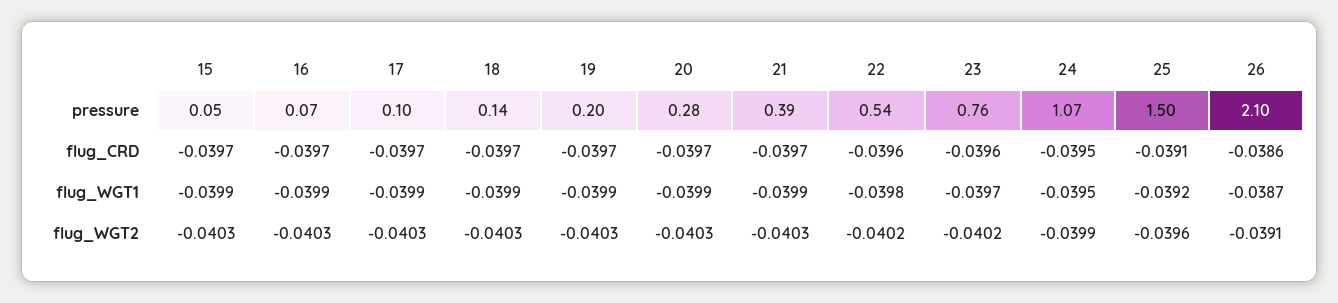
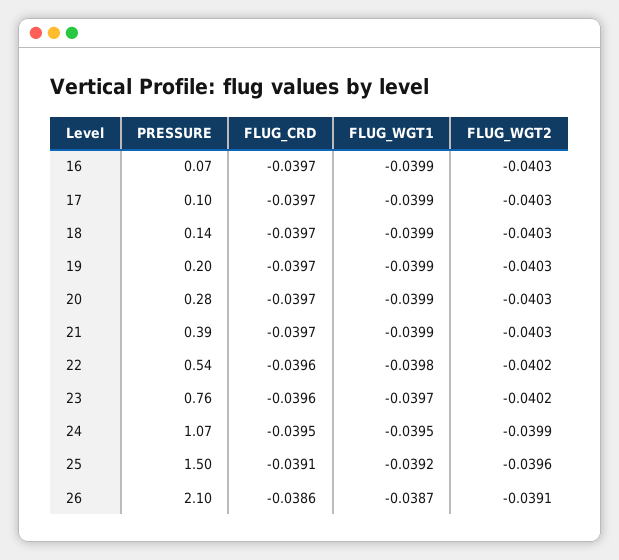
15, pressure: 0.05 -> none
15, flug_CRD: -0.0397 -> none
15, flug_WGT1: -0.0399 -> none
15, flug_WGT2: -0.0403 -> none

